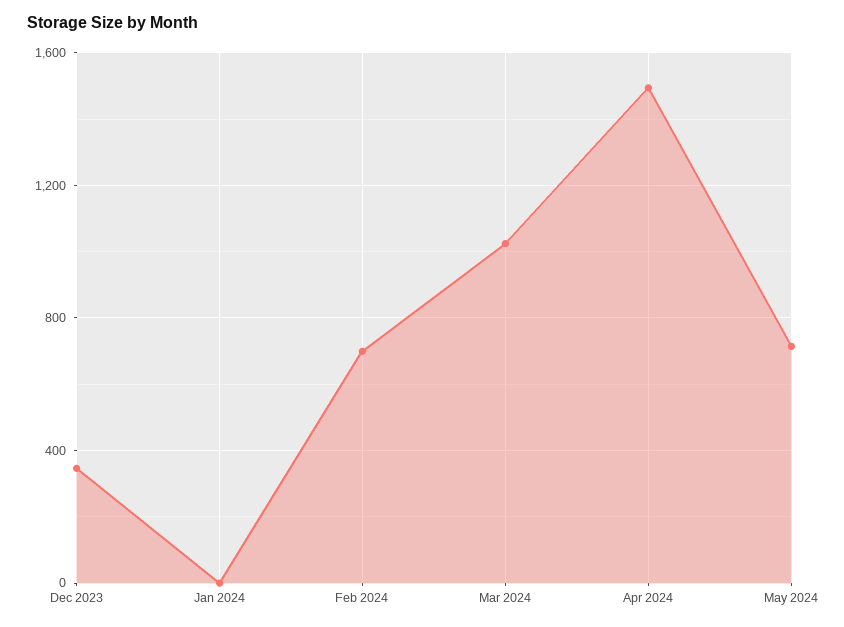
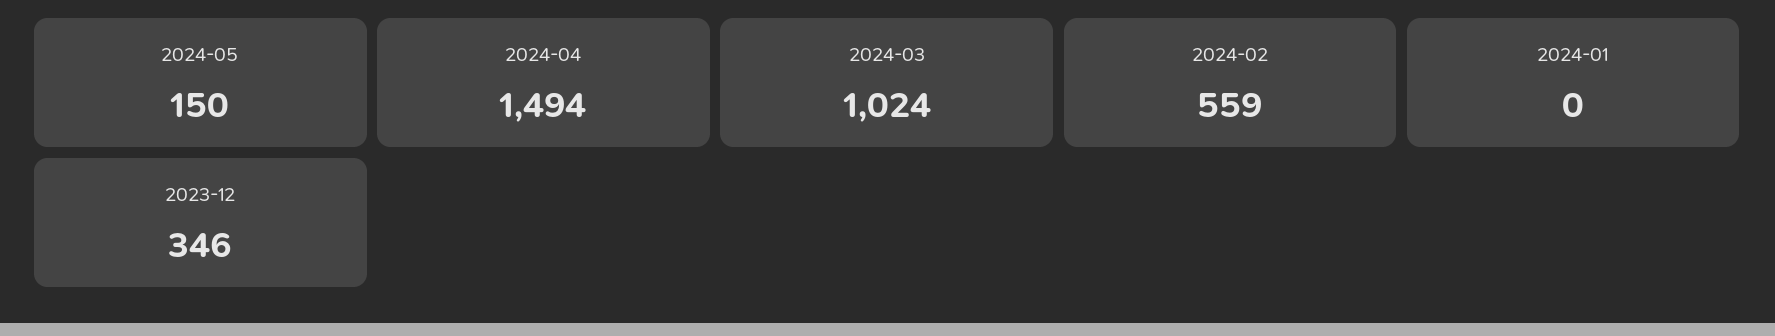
Feb 2024: 700 -> 559
May 2024: 700 -> 150

